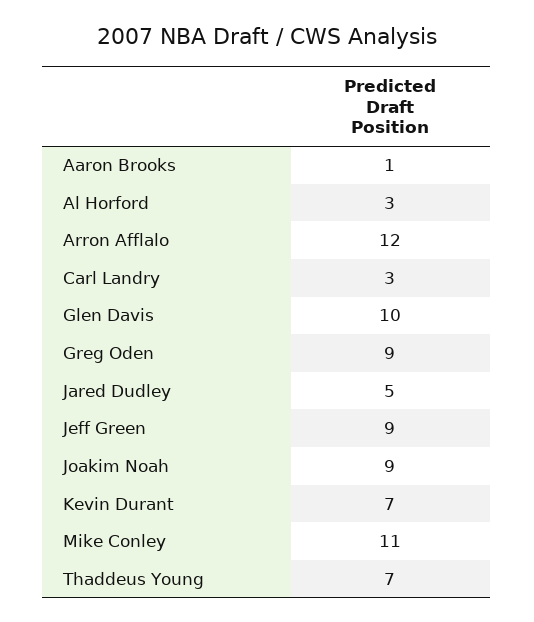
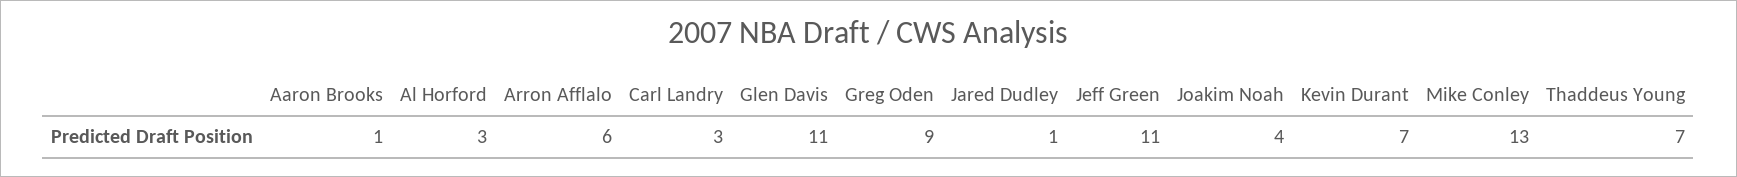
Arron Afflalo: 12 -> 6
Glen Davis: 10 -> 11
Jared Dudley: 5 -> 1
Jeff Green: 9 -> 11
Joakim Noah: 9 -> 4
Mike Conley: 11 -> 13

